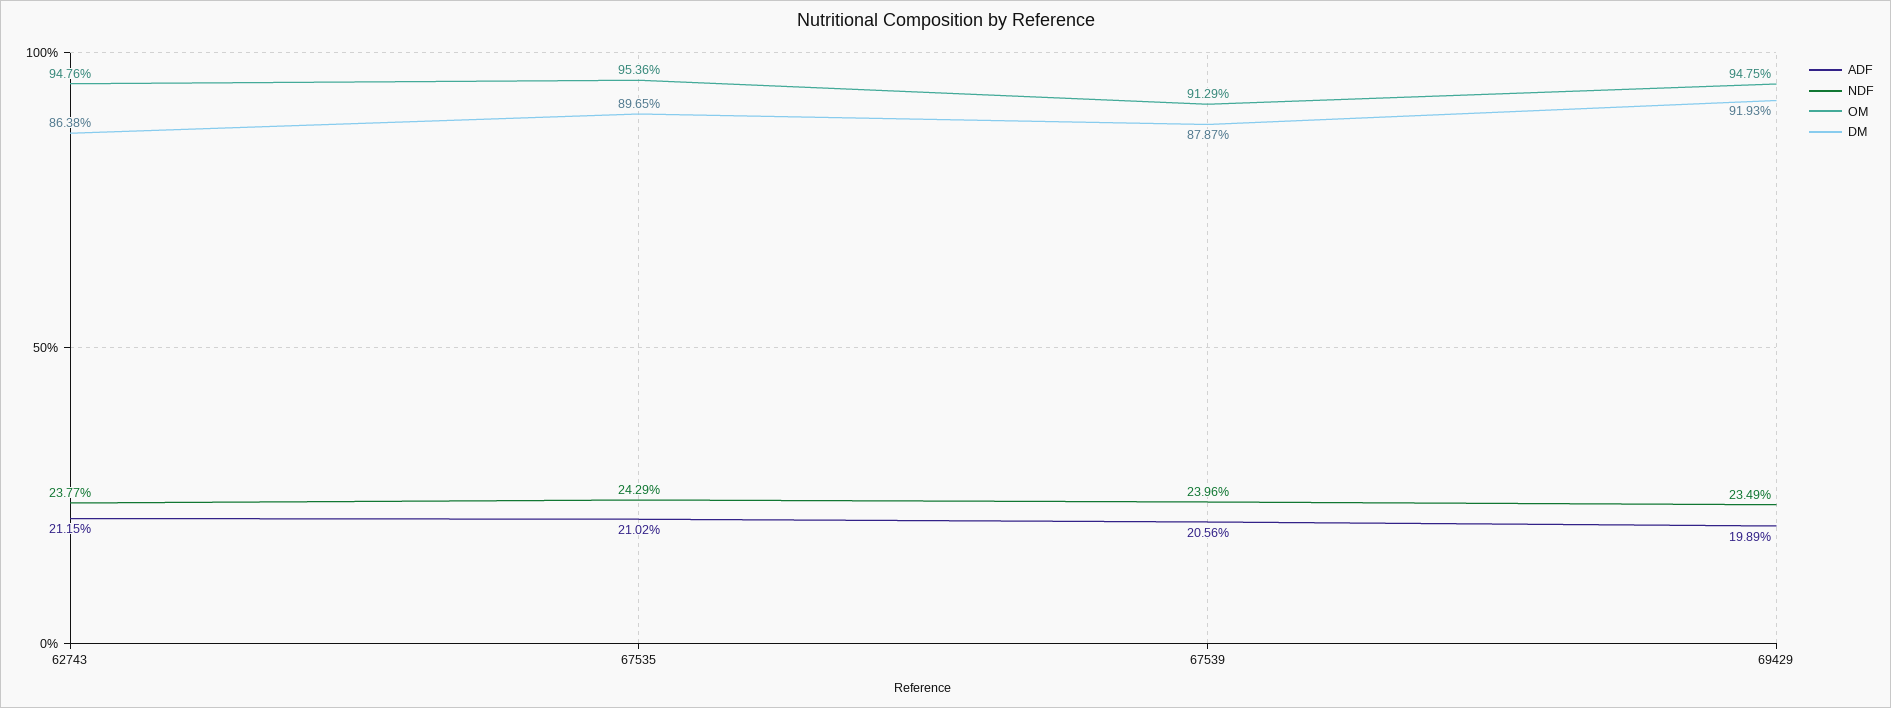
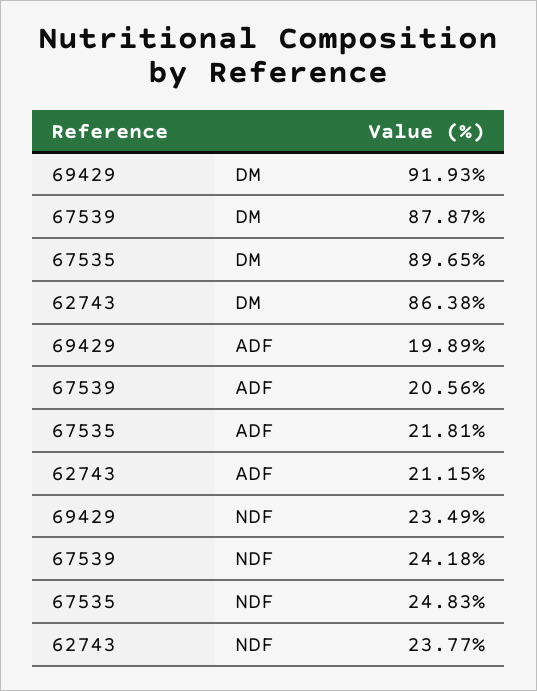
OM, 62743: 94.76 -> none
ADF, 67535: 21.02 -> 21.81
NDF, 67535: 24.29 -> 24.83
OM, 67535: 95.36 -> none
NDF, 67539: 23.96 -> 24.18
OM, 67539: 91.29 -> none
OM, 69429: 94.75 -> none

